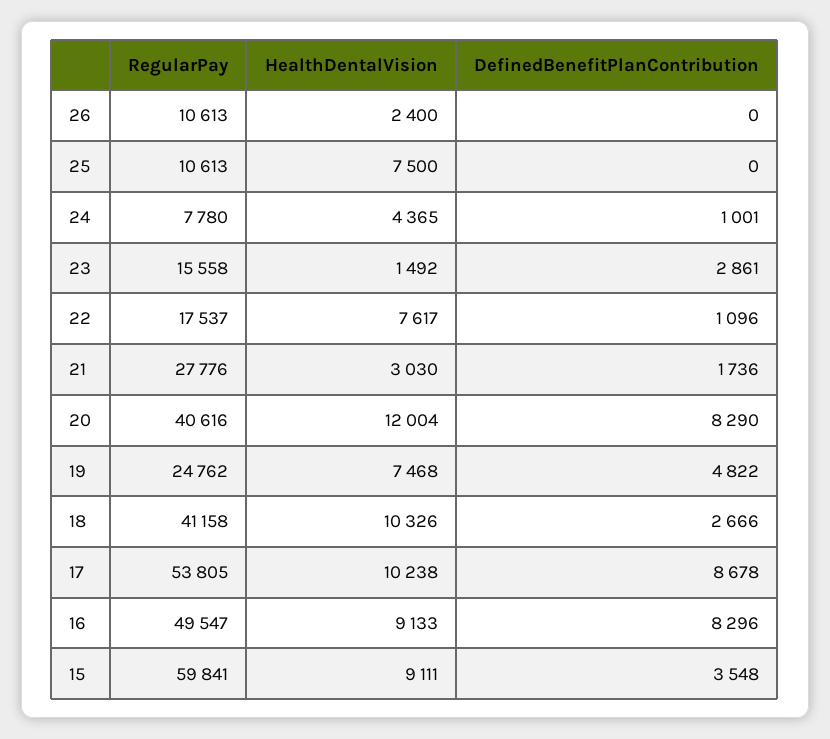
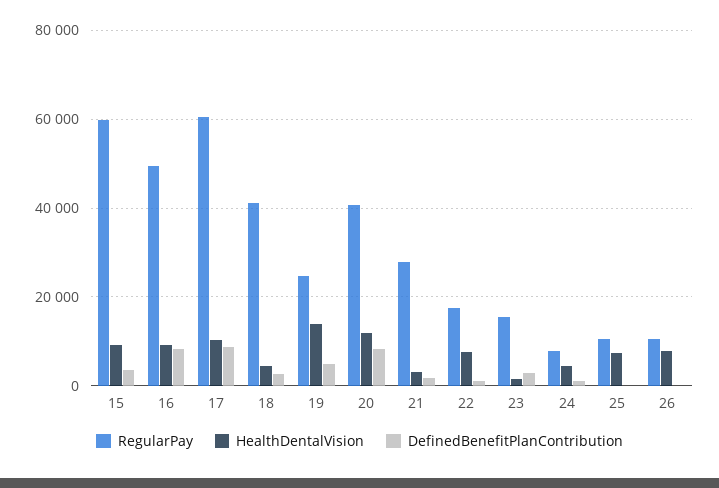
HealthDentalVision, 26: 2400 -> 8000
HealthDentalVision, 19: 7468 -> 14000
HealthDentalVision, 18: 10326 -> 4000
RegularPay, 17: 53805 -> 60000

